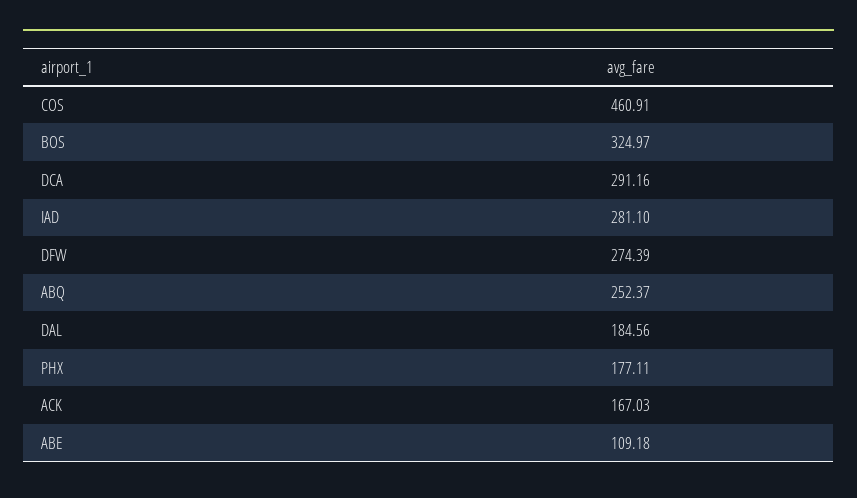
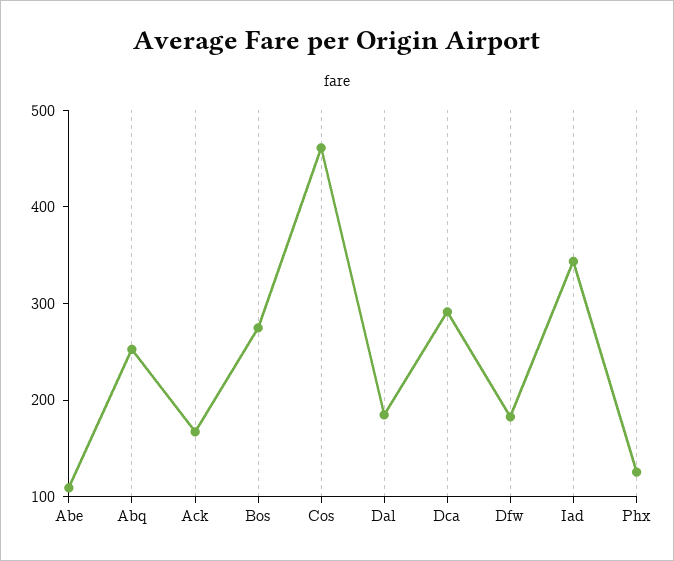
BOS: 324.97 -> 280
IAD: 281.1 -> 340
DFW: 274.39 -> 180
PHX: 177.11 -> 120

